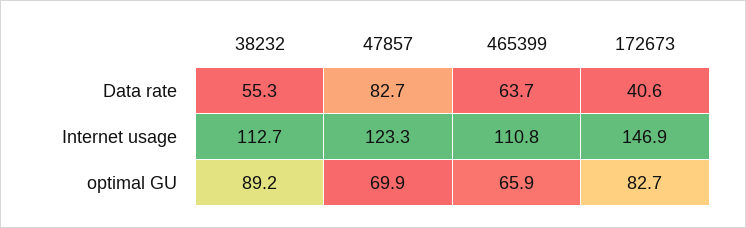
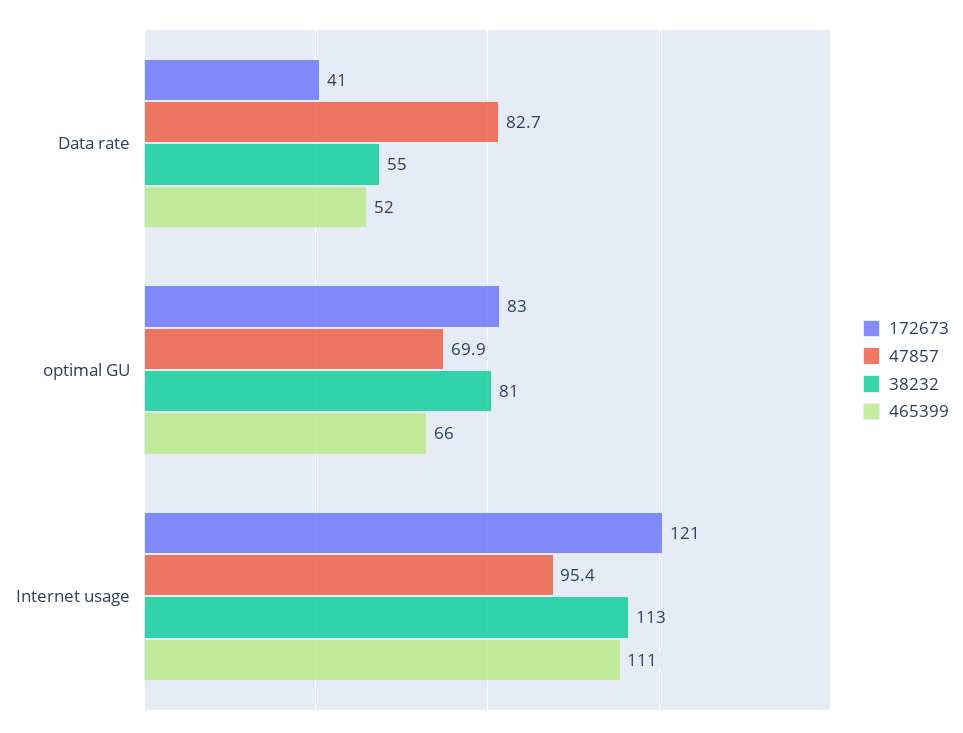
465399, Data rate: 63.7 -> 52
47857, Internet usage: 123.3 -> 95.4
172673, Internet usage: 146.9 -> 121
38232, optimal GU: 89.2 -> 81

